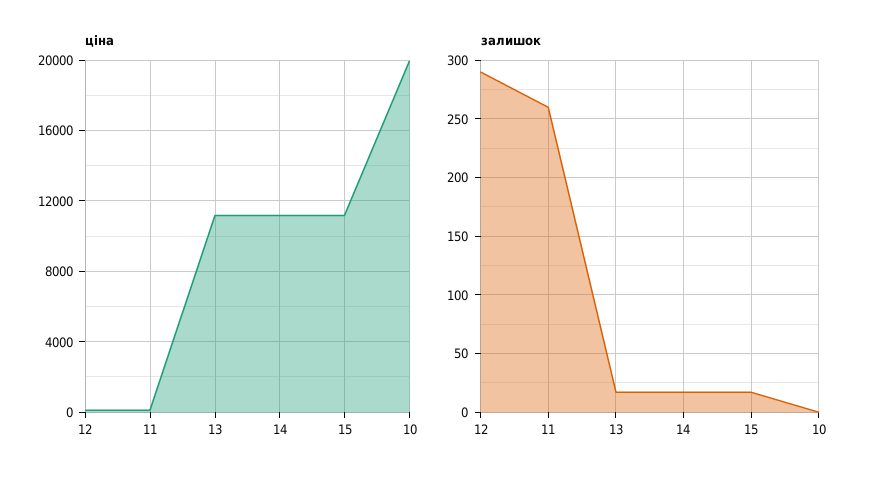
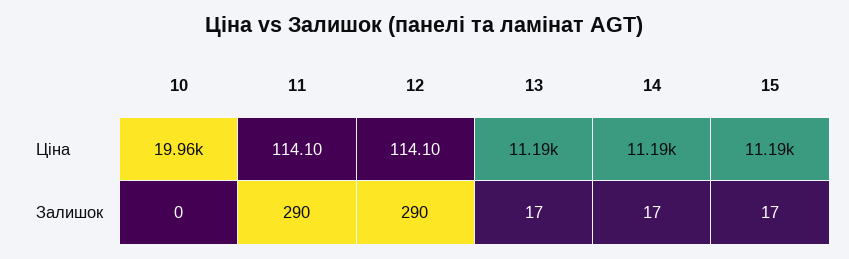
залишок, 11: 260 -> 290

